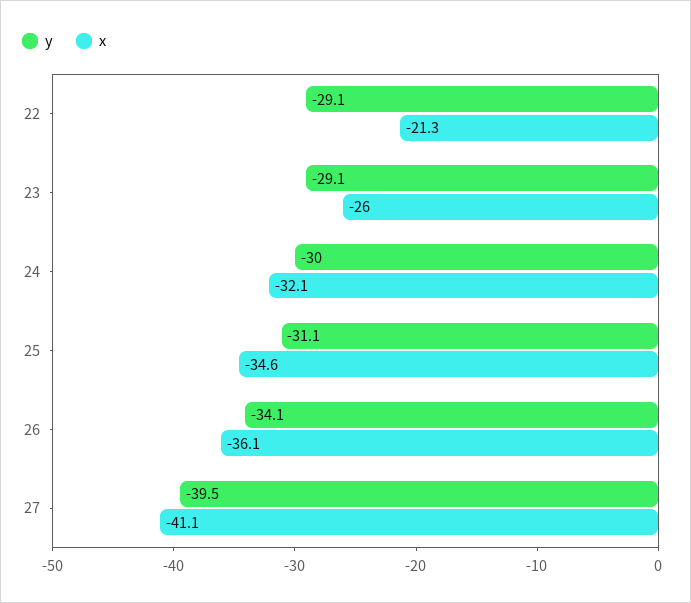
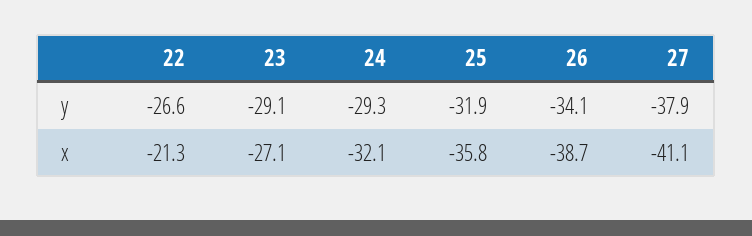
y, 22: -29.1 -> -26.6
x, 23: -26 -> -27.1
y, 24: -30 -> -29.3
y, 25: -31.1 -> -31.9
x, 25: -34.6 -> -35.8
x, 26: -36.1 -> -38.7
y, 27: -39.5 -> -37.9

